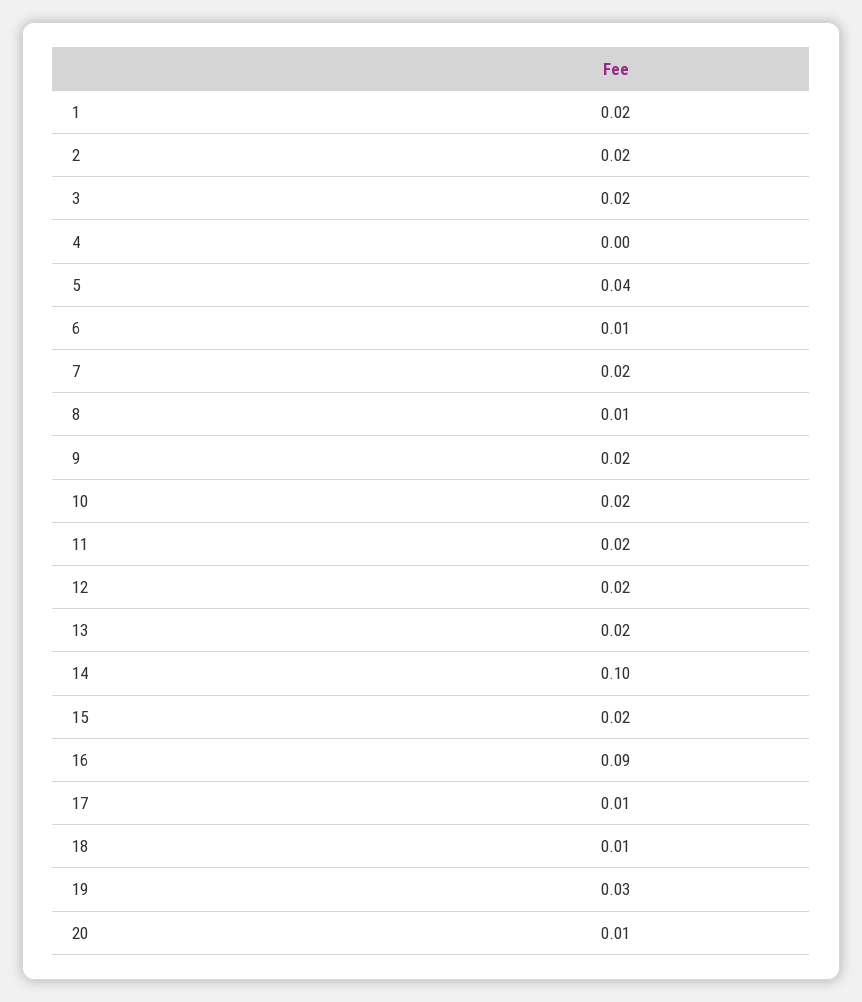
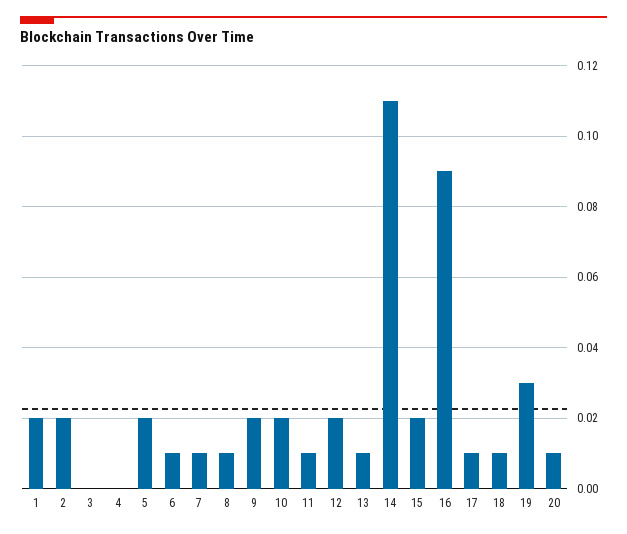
3: 0.02 -> 0
5: 0.04 -> 0.02
7: 0.02 -> 0.01
11: 0.02 -> 0.01
13: 0.02 -> 0.01
14: 0.1 -> 0.11

